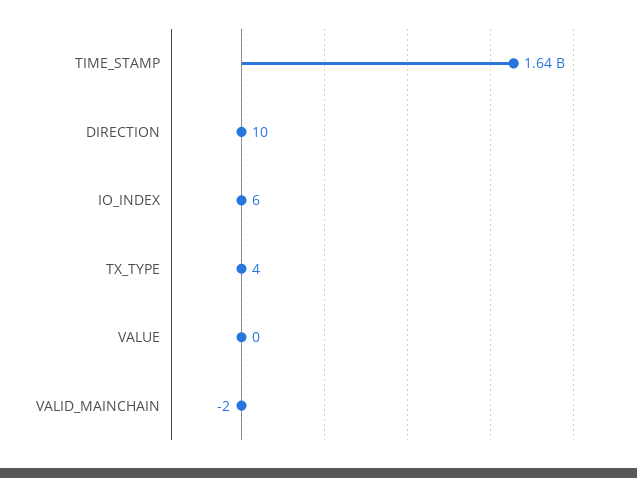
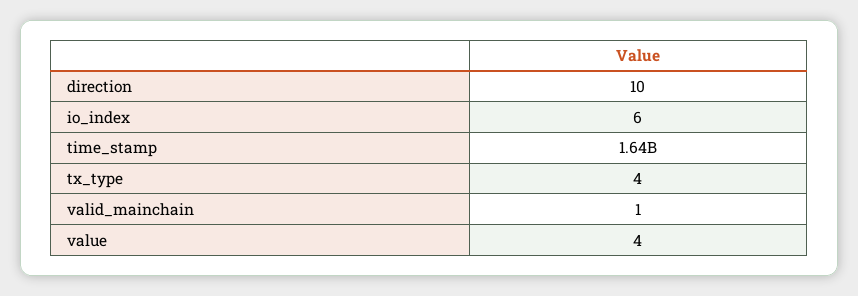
VALUE: 0 -> 4
VALID_MAINCHAIN: -2 -> 1

